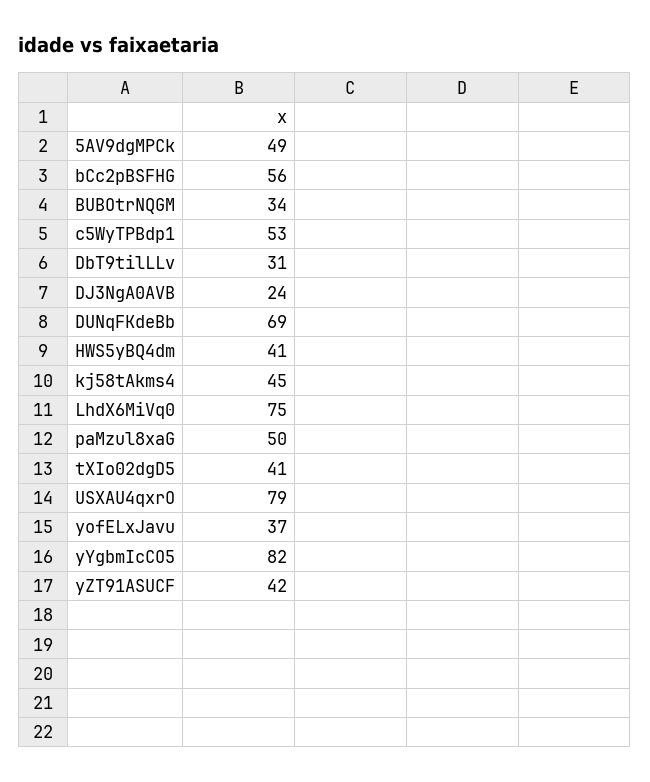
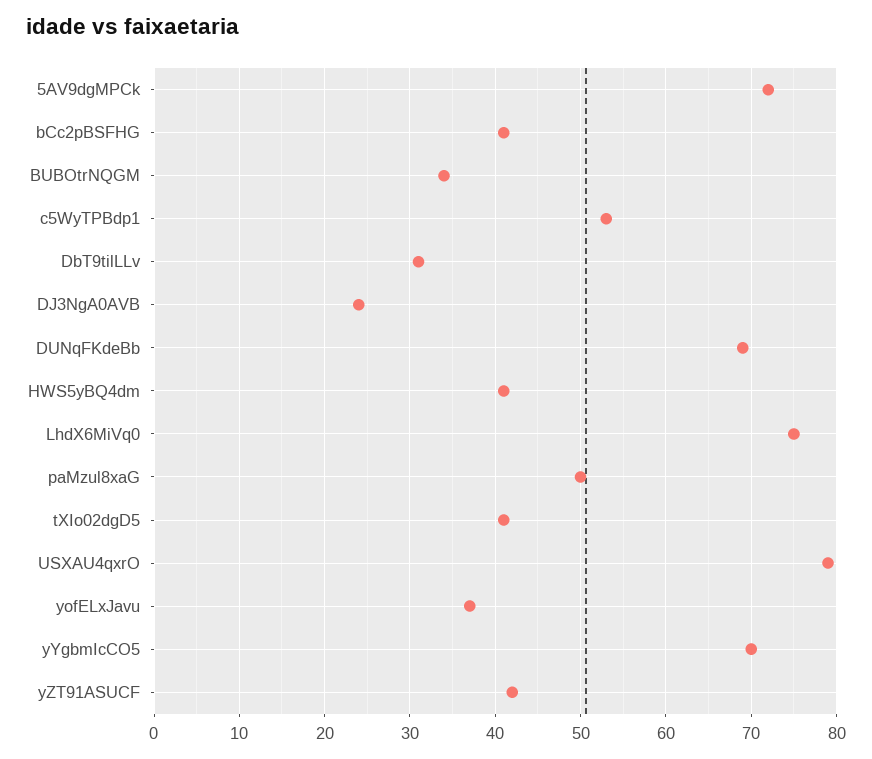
5AV9dgMPCk: 49 -> 72
bCc2pBSFHG: 56 -> 41
kj58tAkms4: 45 -> none
yYgbmIcCO5: 82 -> 70

